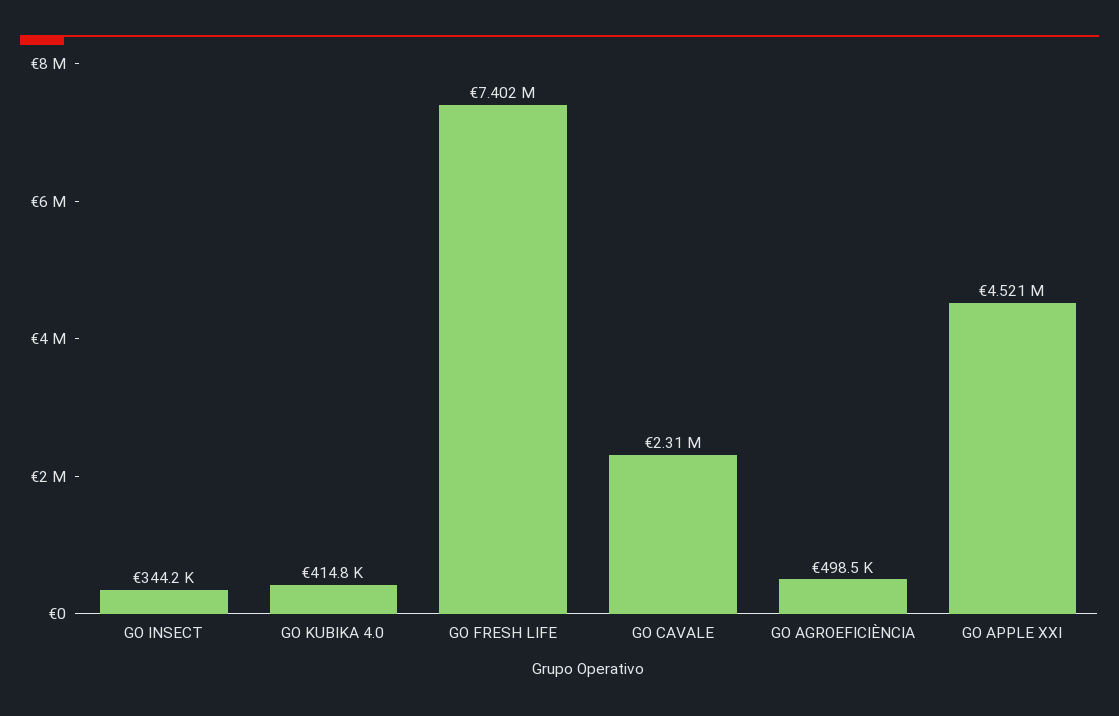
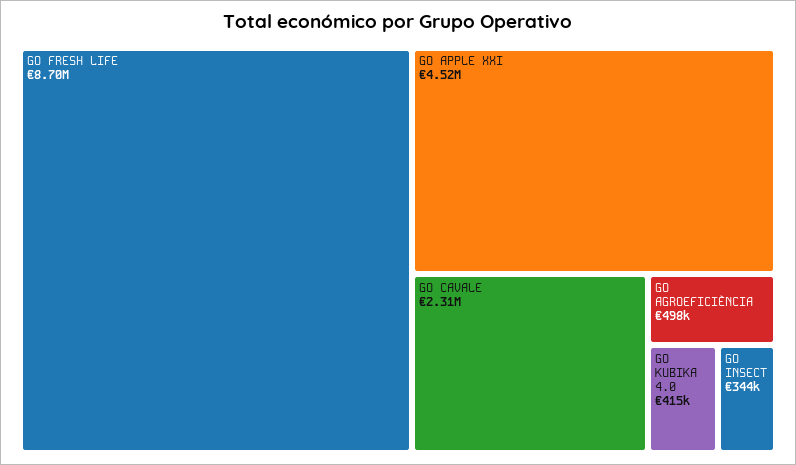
GO FRESH LIFE: 7402000 -> 8700000

